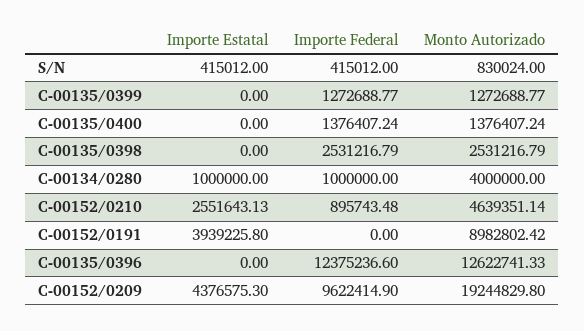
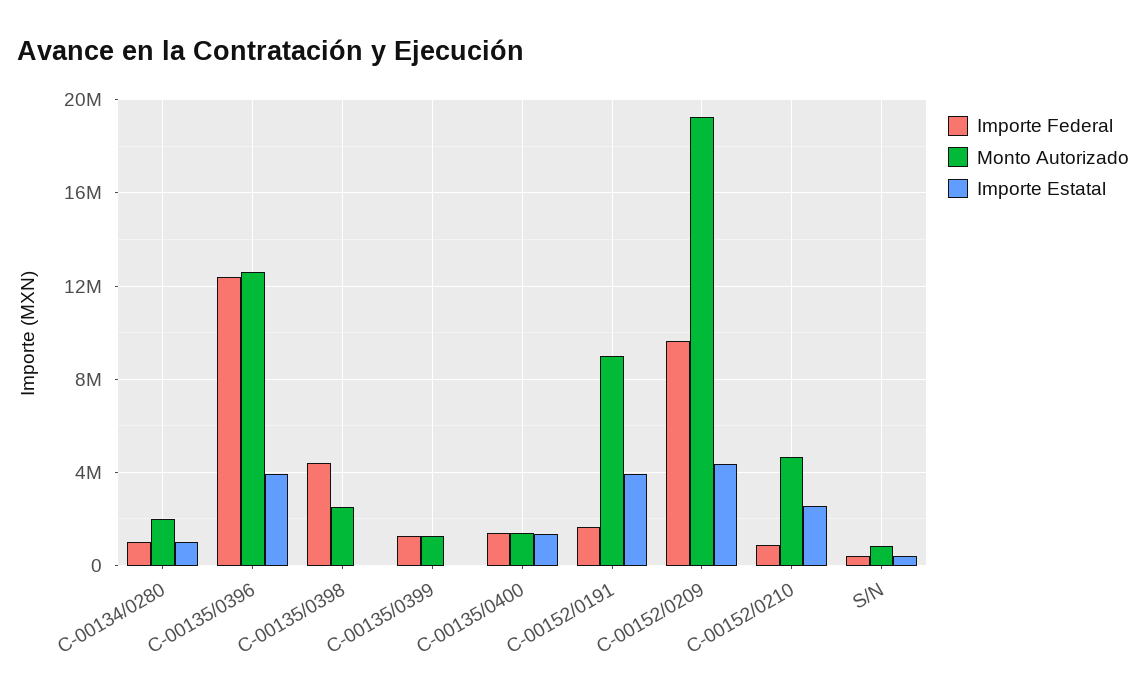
Importe Estatal, C-00135/0400: 0 -> 1500000
Importe Federal, C-00135/0398: 2531216.79 -> 4500000
Monto Autorizado, C-00134/0280: 4000000 -> 2000000
Importe Federal, C-00152/0191: 0 -> 1500000
Importe Estatal, C-00135/0396: 0 -> 4000000

